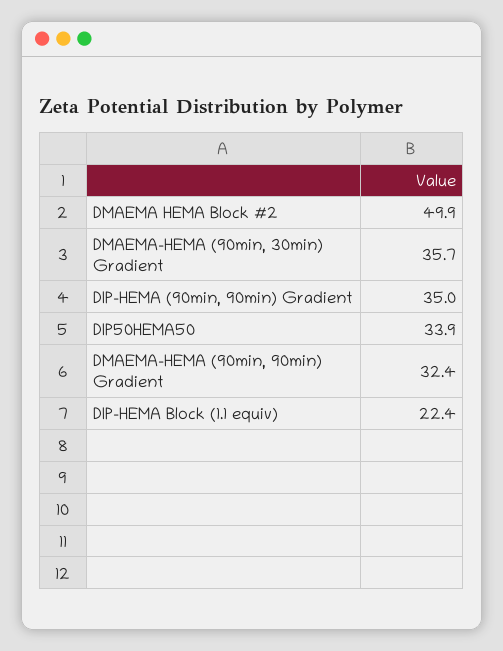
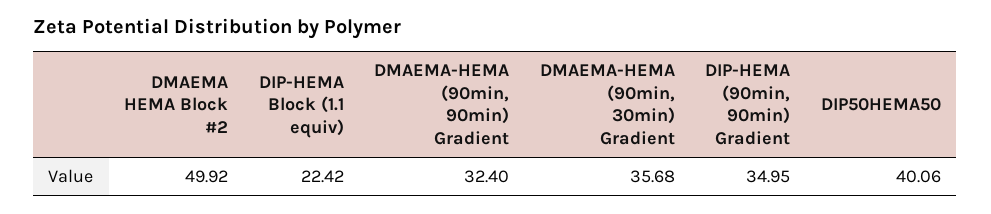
DIP50HEMA50: 33.9 -> 40.06

